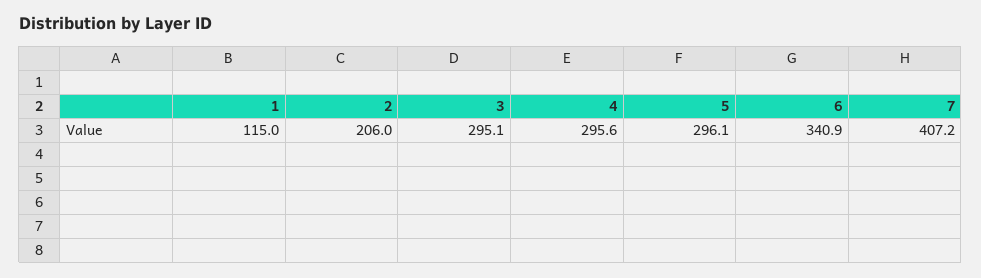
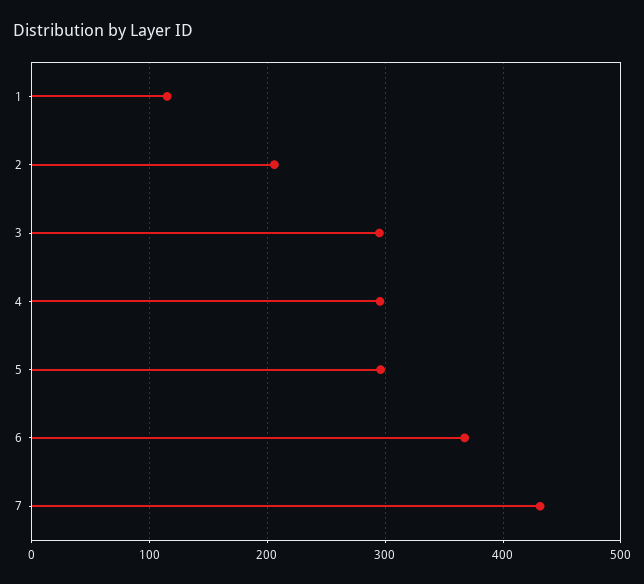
6: 340.9 -> 370
7: 407.2 -> 430

